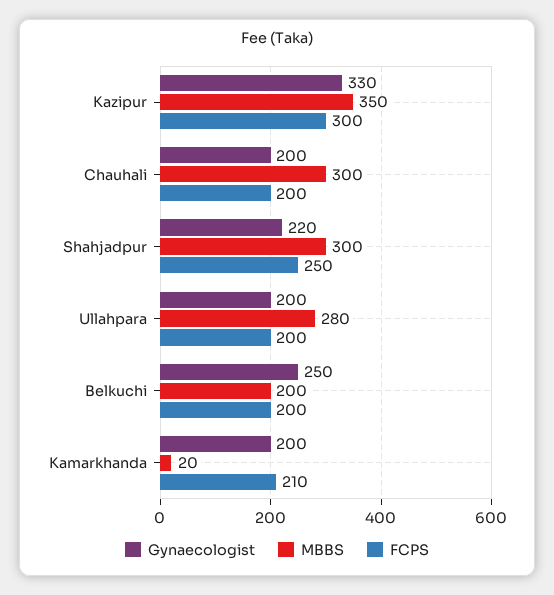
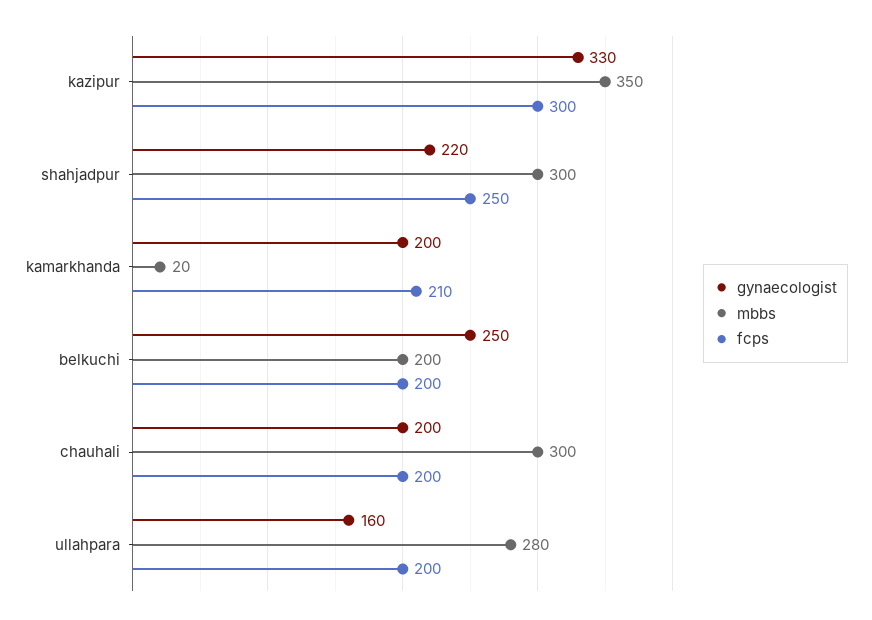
Gynaecologist, Ullahpara: 200 -> 160

